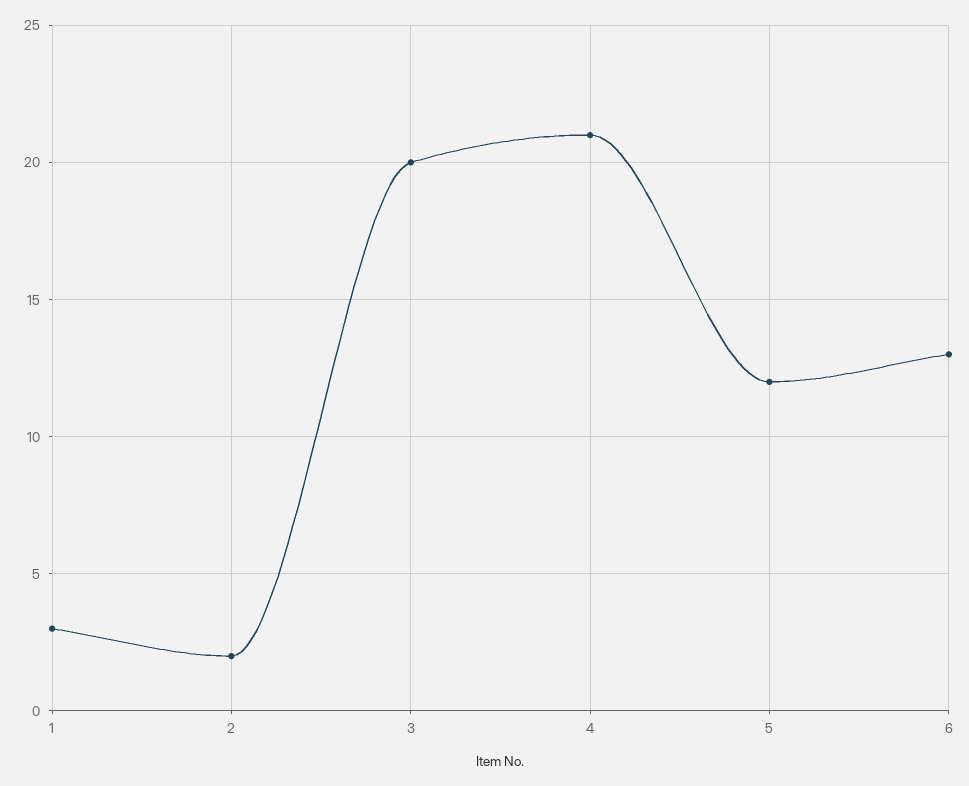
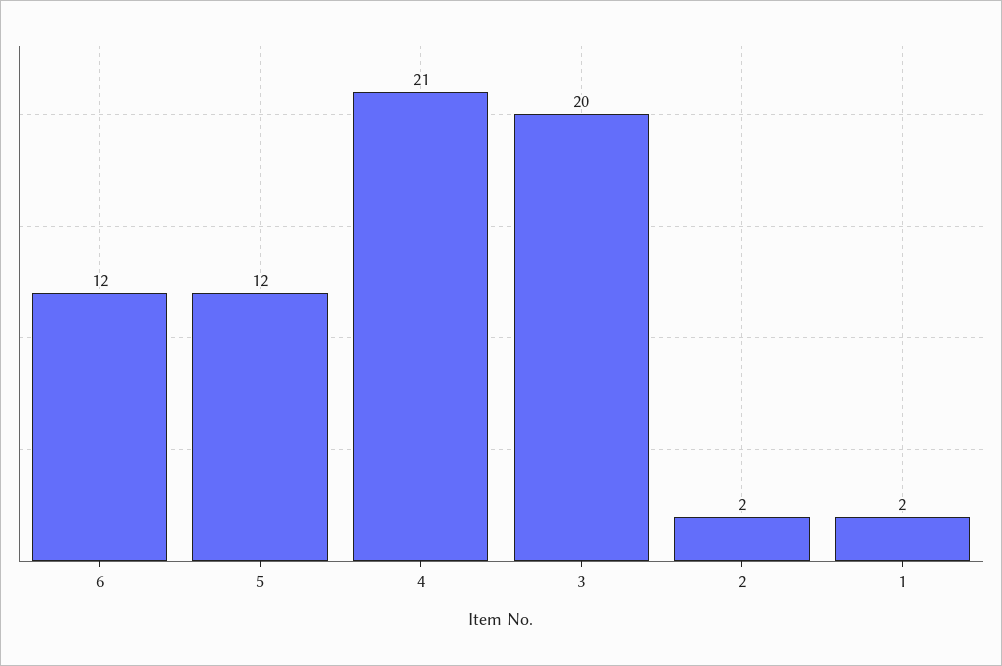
1: 3 -> 2
6: 13 -> 12

